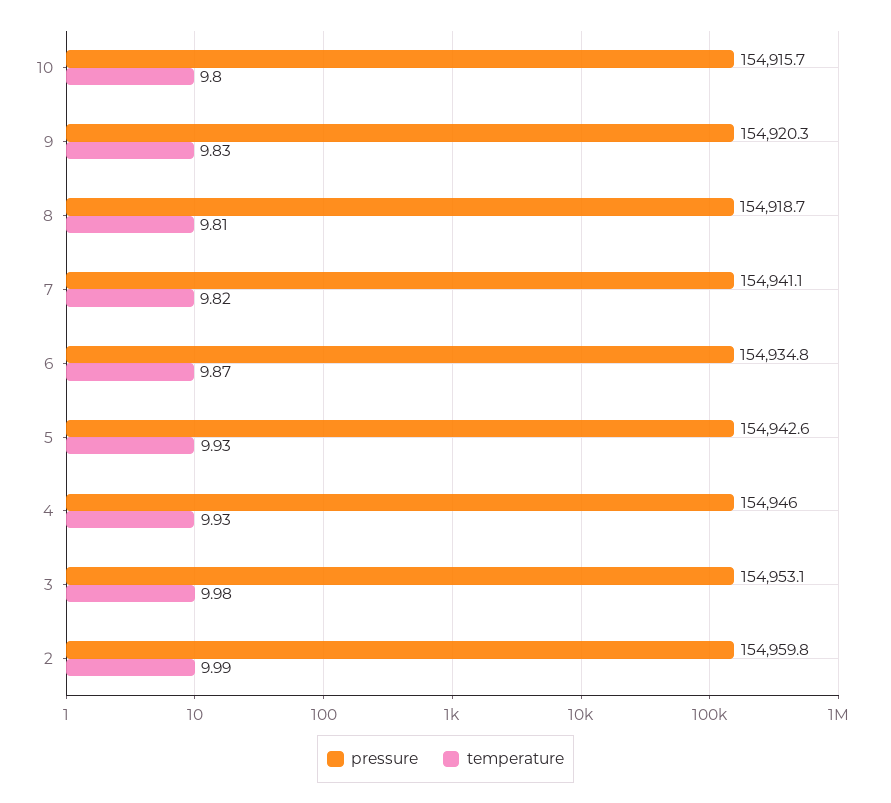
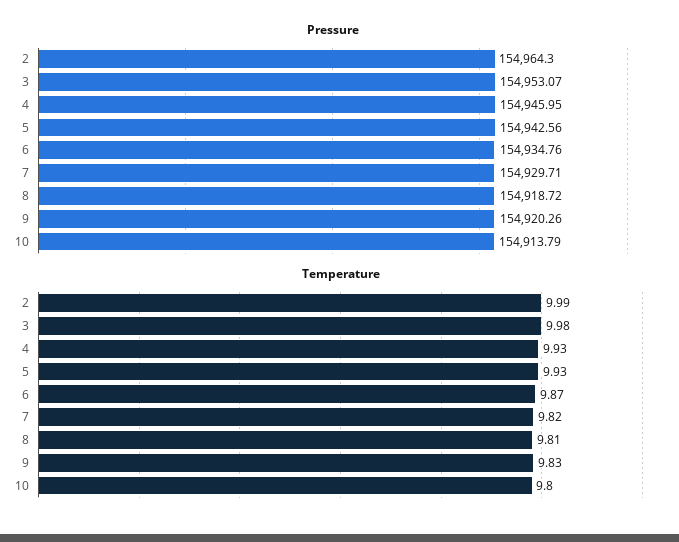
pressure, 10: 154915.7 -> 154913.79
pressure, 7: 154941.1 -> 154929.71
pressure, 2: 154959.8 -> 154964.3

